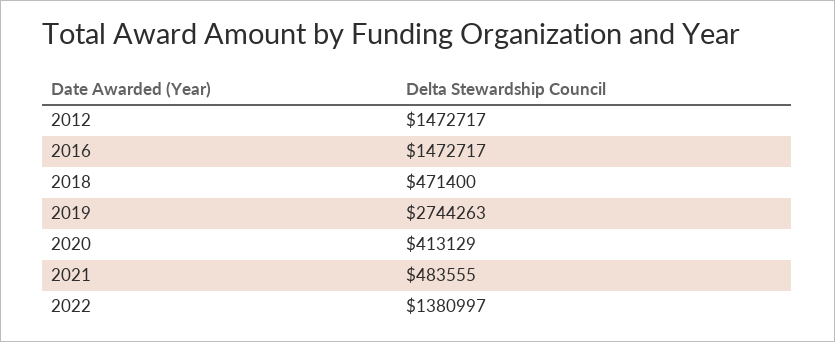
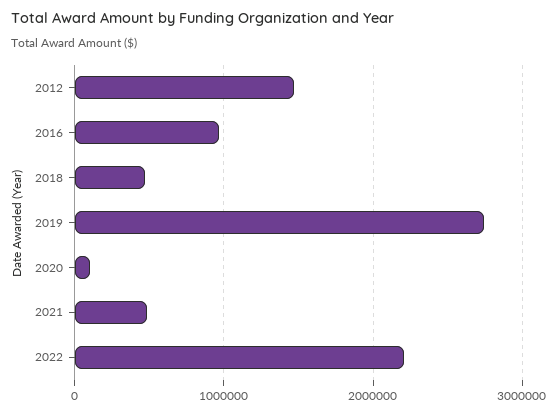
2016: 1472717 -> 1000000
2020: 413129 -> 100000
2022: 1380997 -> 2200000

